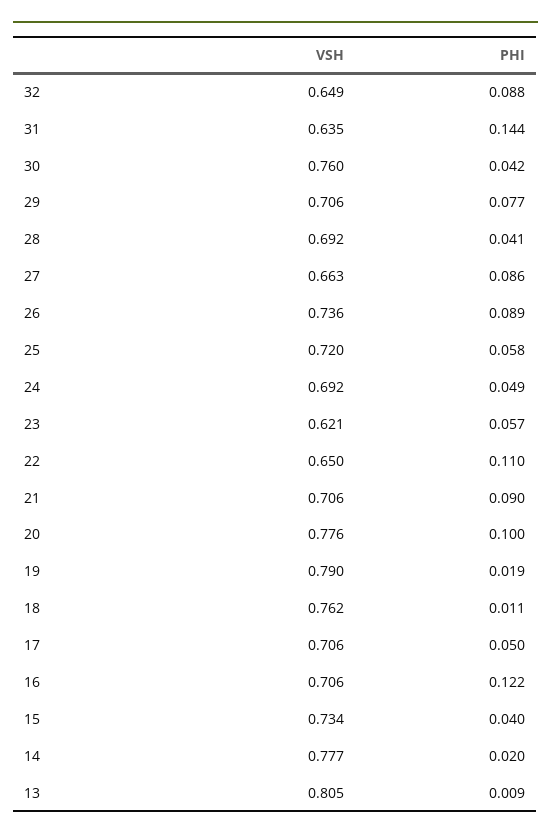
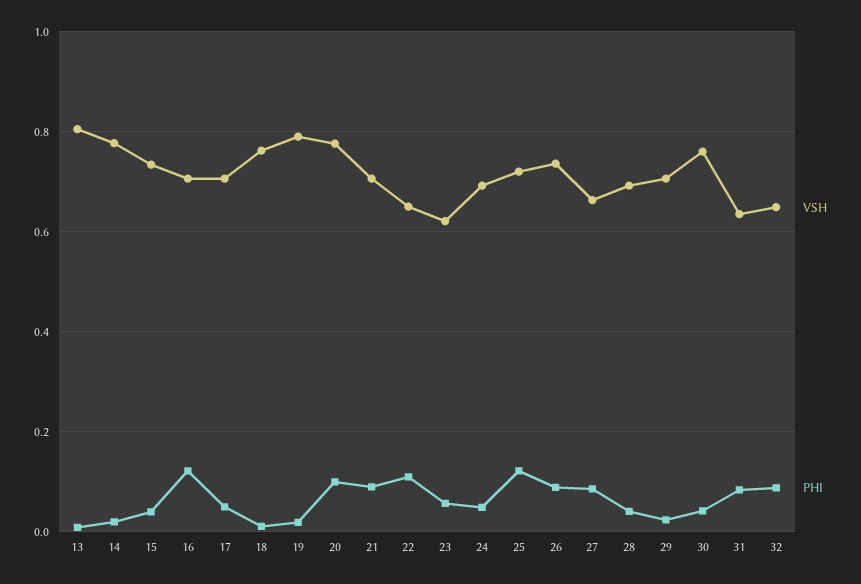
PHI, 31: 0.144 -> 0.08
PHI, 29: 0.077 -> 0.02
PHI, 25: 0.058 -> 0.12

